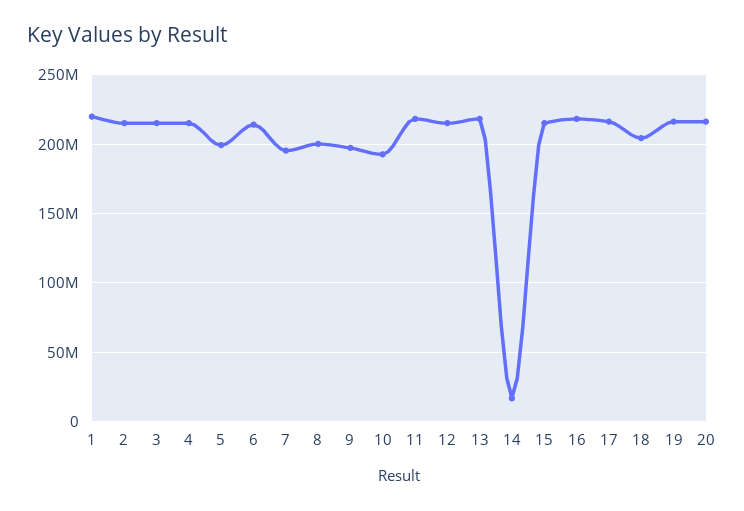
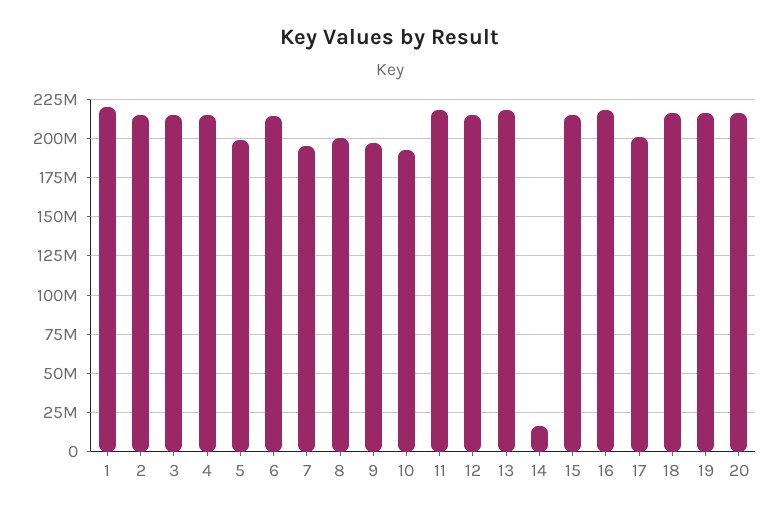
17: 215000000 -> 200000000
18: 205000000 -> 215000000

